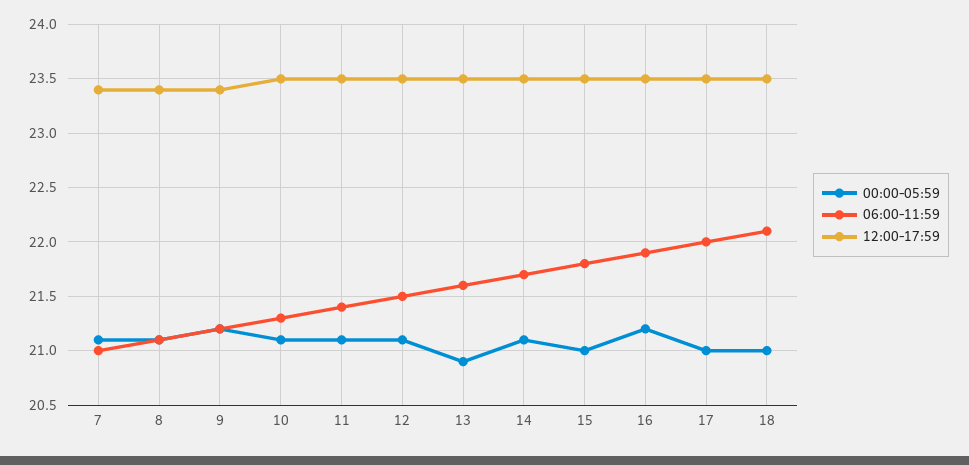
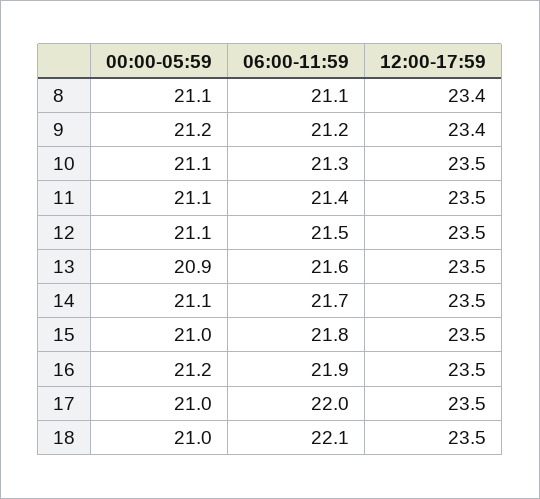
00:00-05:59, 7: 21.1 -> none
06:00-11:59, 7: 21 -> none
12:00-17:59, 7: 23.4 -> none

